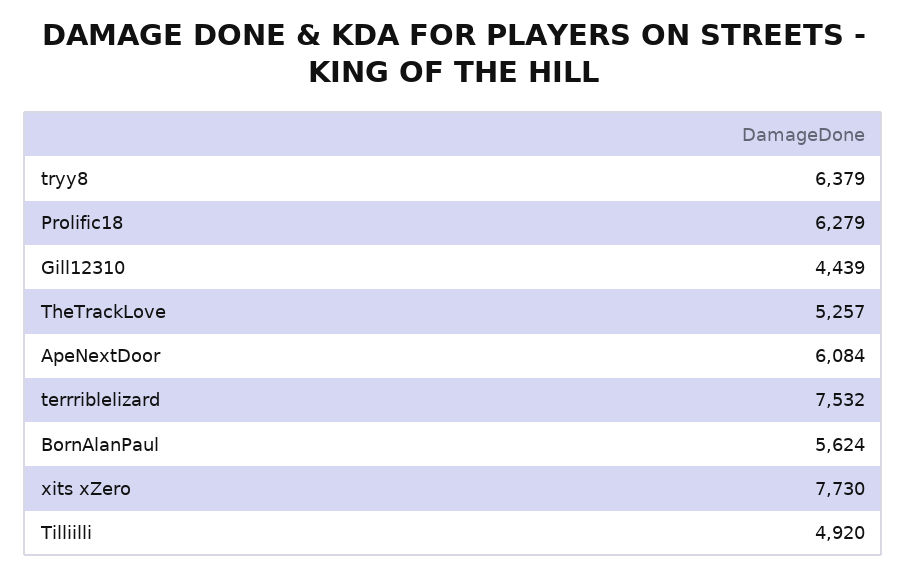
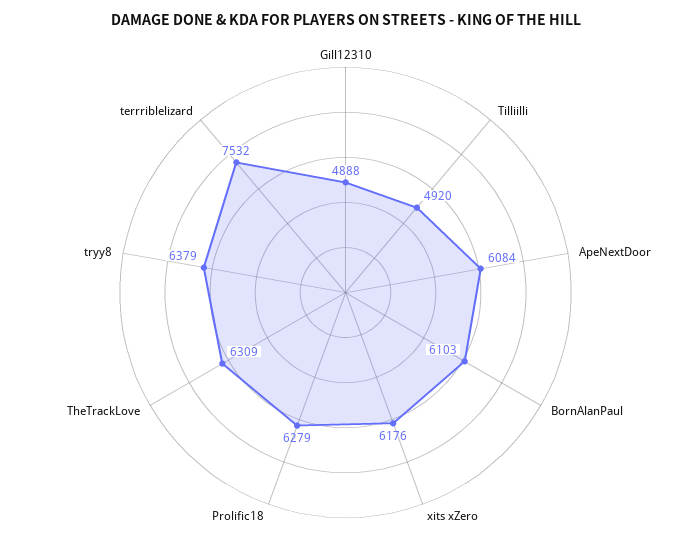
Gill12310: 4439 -> 4888
TheTrackLove: 5257 -> 6309
BornAlanPaul: 5624 -> 6103
xits xZero: 7730 -> 6176

